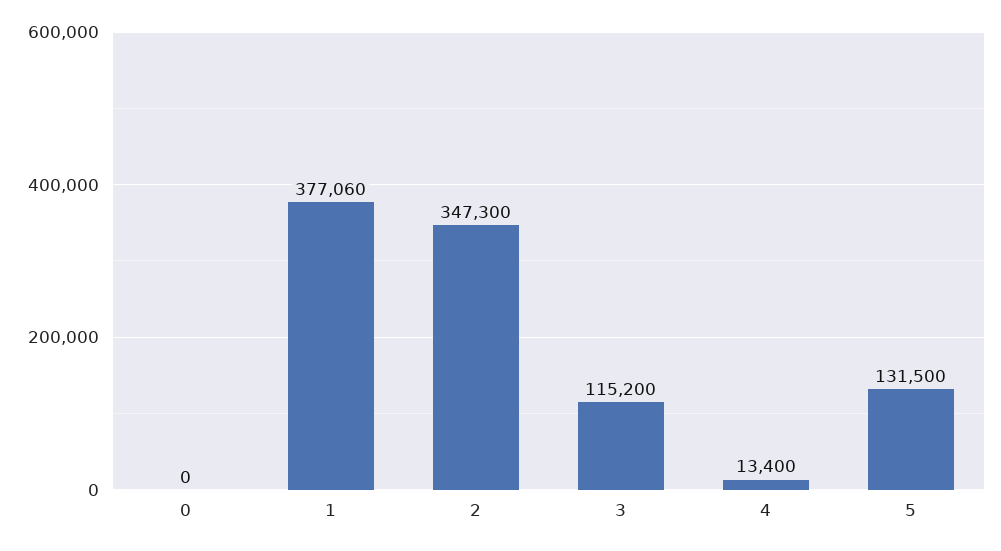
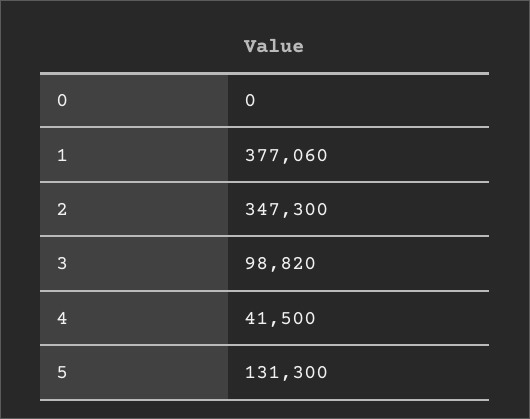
3: 115200 -> 98820
4: 13400 -> 41500
5: 131500 -> 131300

